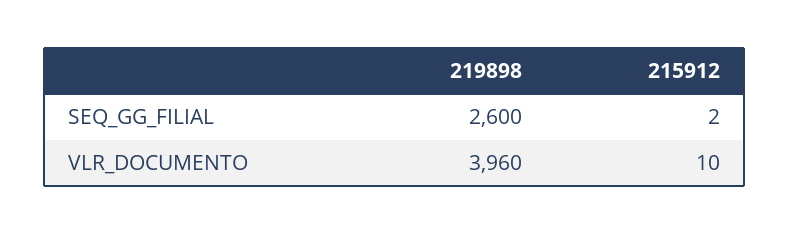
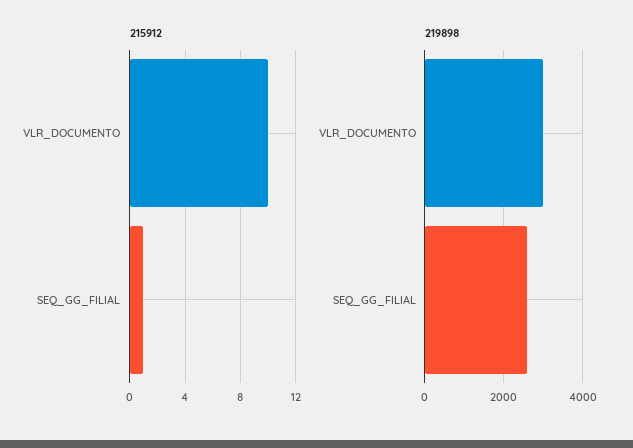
215912, SEQ_GG_FILIAL: 2 -> 1
219898, VLR_DOCUMENTO: 3960 -> 3000

